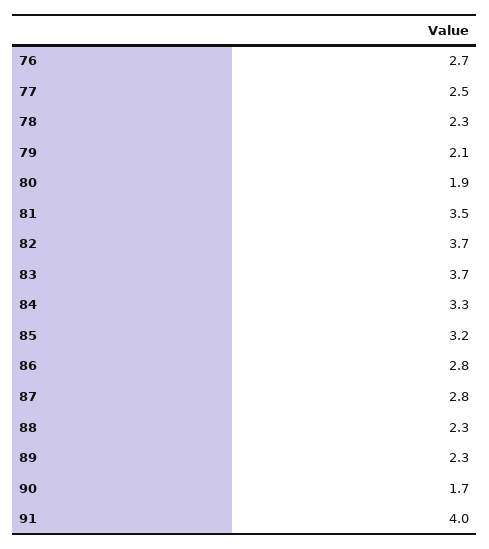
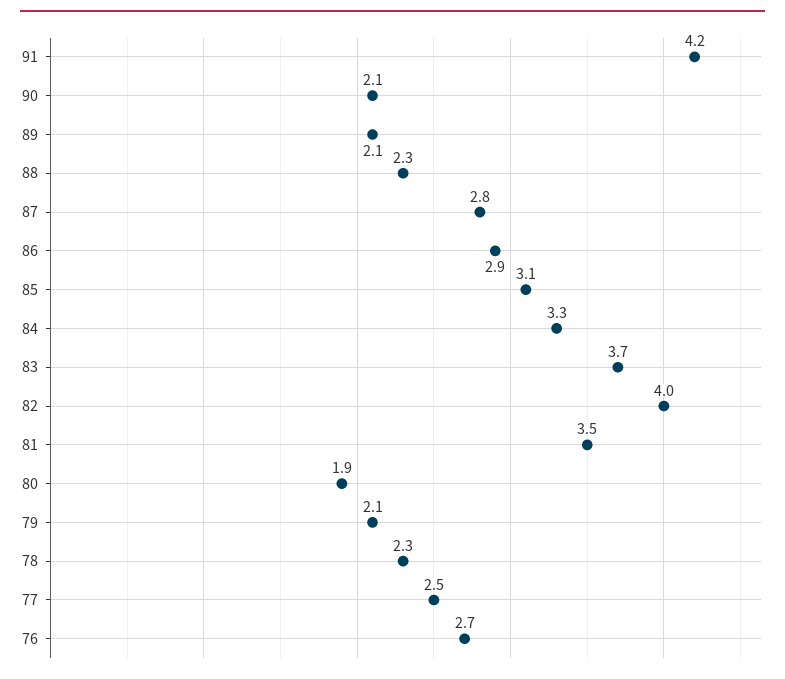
82: 3.7 -> 4
85: 3.2 -> 3.1
86: 2.8 -> 2.9
89: 2.3 -> 2.1
90: 1.7 -> 2.1
91: 4 -> 4.2

